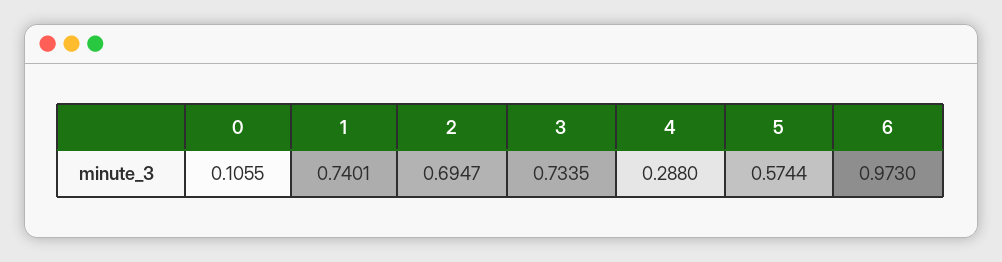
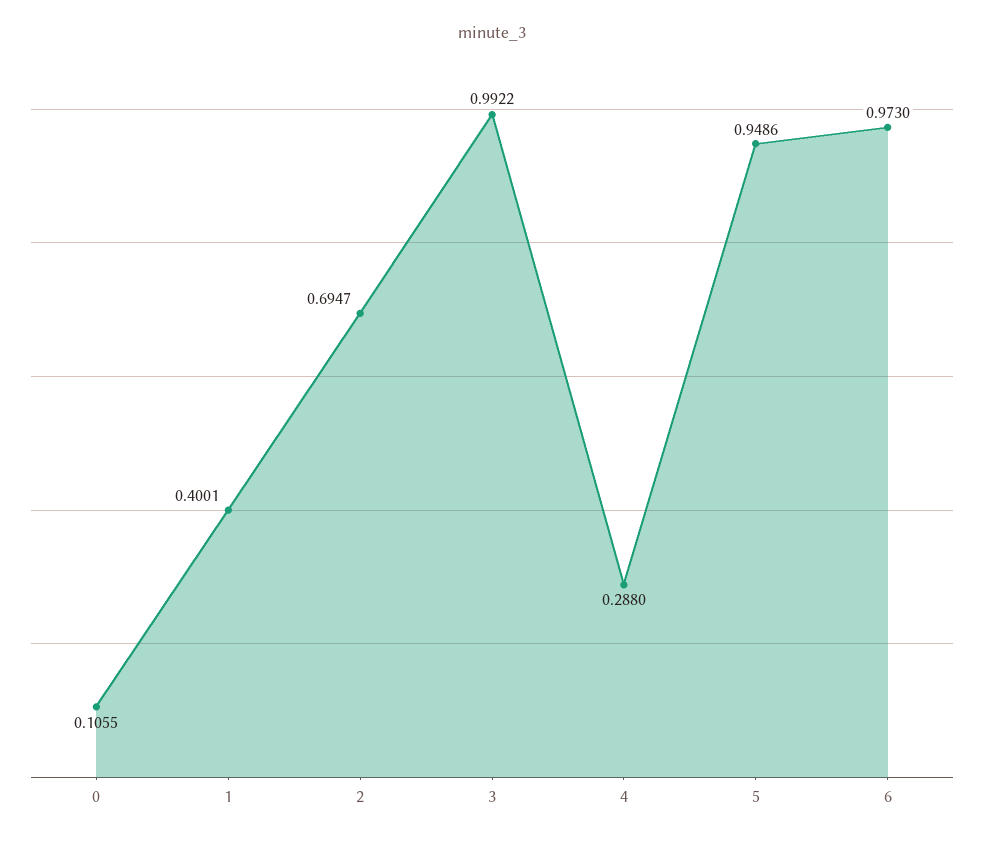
1: 0.7401 -> 0.4001
3: 0.7335 -> 0.9922
5: 0.5744 -> 0.9486

